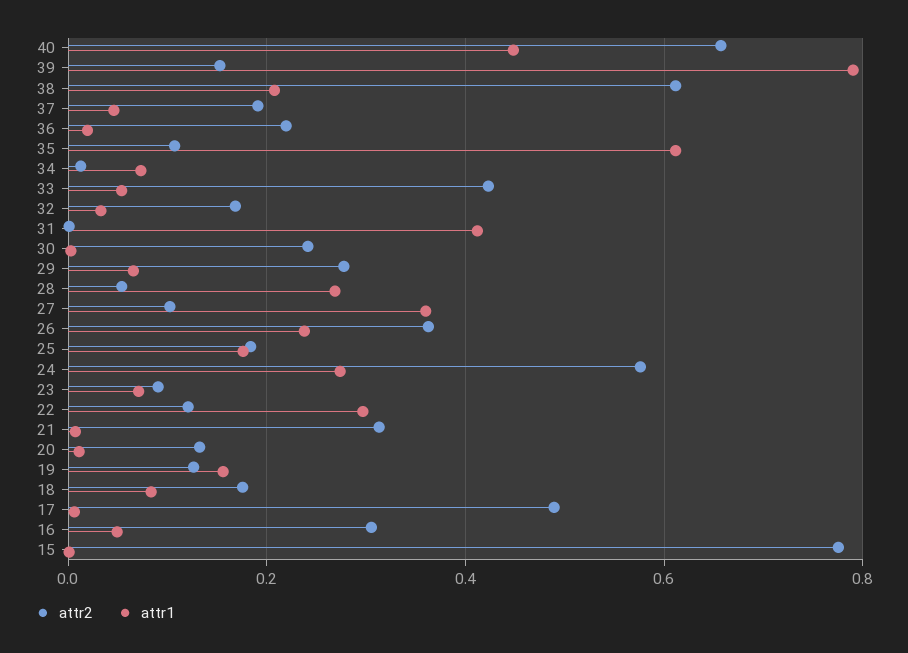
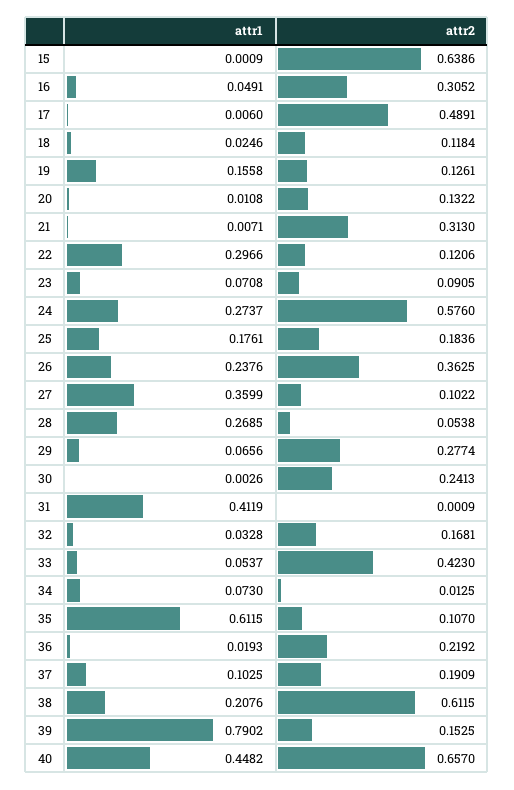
attr1, 37: 0.04 -> 0.1025
attr2, 18: 0.18 -> 0.1184
attr1, 18: 0.08 -> 0.0246
attr2, 15: 0.78 -> 0.6386

